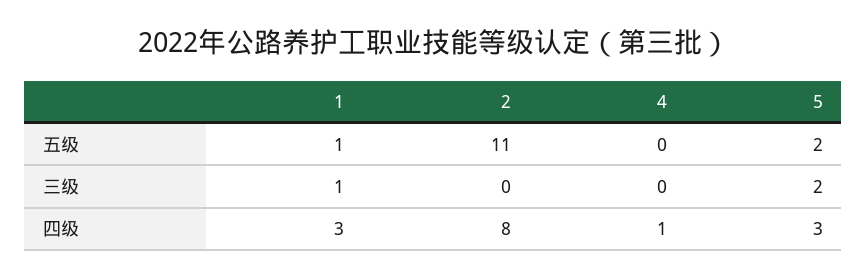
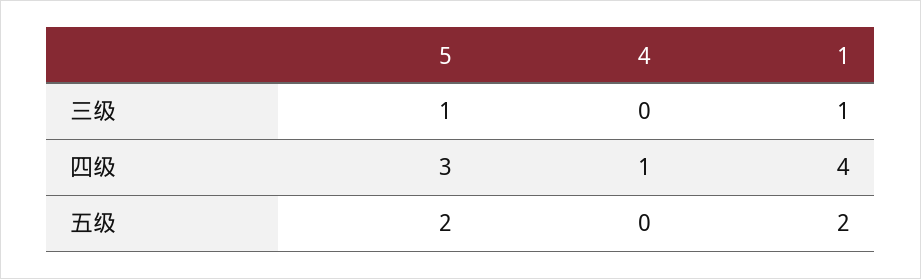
1, 五级: 1 -> 2
2, 五级: 11 -> none
2, 三级: 0 -> none
5, 三级: 2 -> 1
1, 四级: 3 -> 4
2, 四级: 8 -> none

